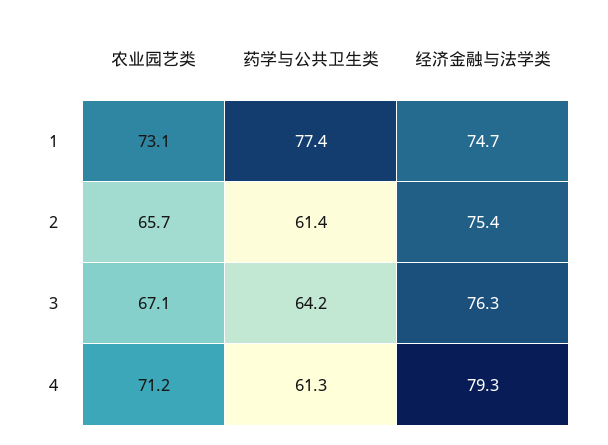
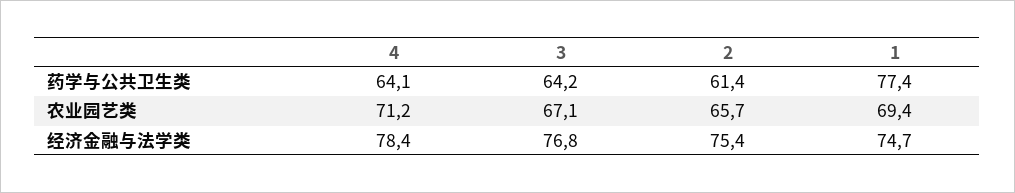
农业园艺类, 1: 73.1 -> 69.4
经济金融与法学类, 3: 76.3 -> 76.8
药学与公共卫生类, 4: 61.3 -> 64.1
经济金融与法学类, 4: 79.3 -> 78.4

